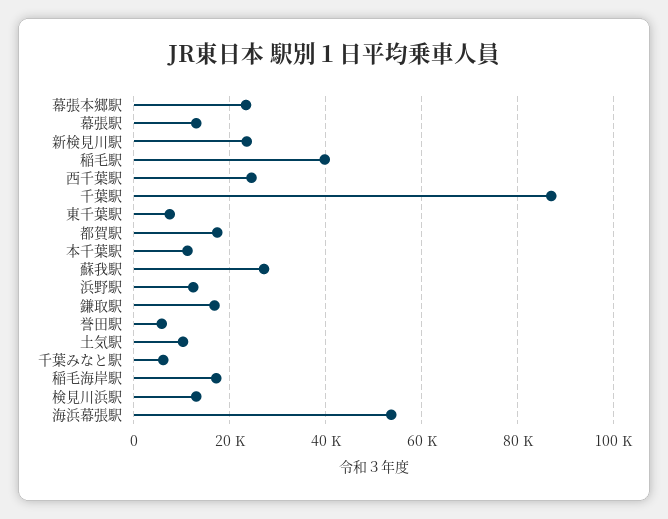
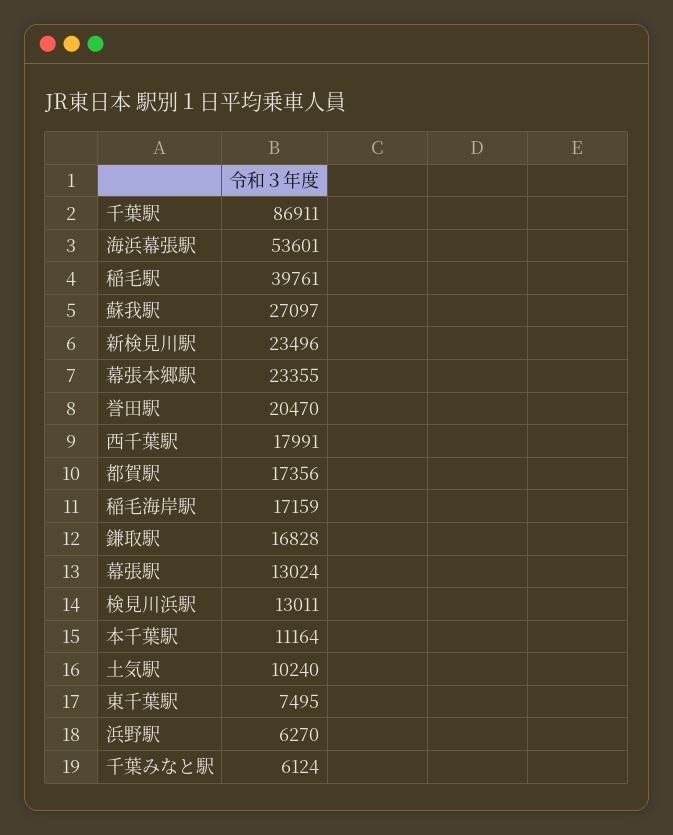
西千葉駅: 24000 -> 17991
浜野駅: 12000 -> 6270
誉田駅: 6000 -> 20470

